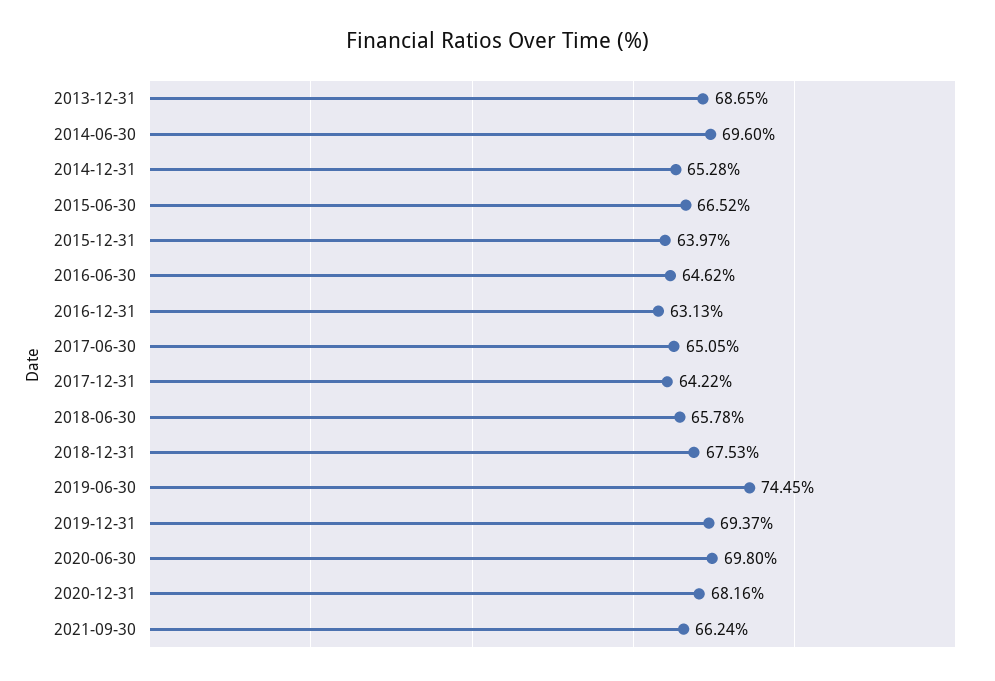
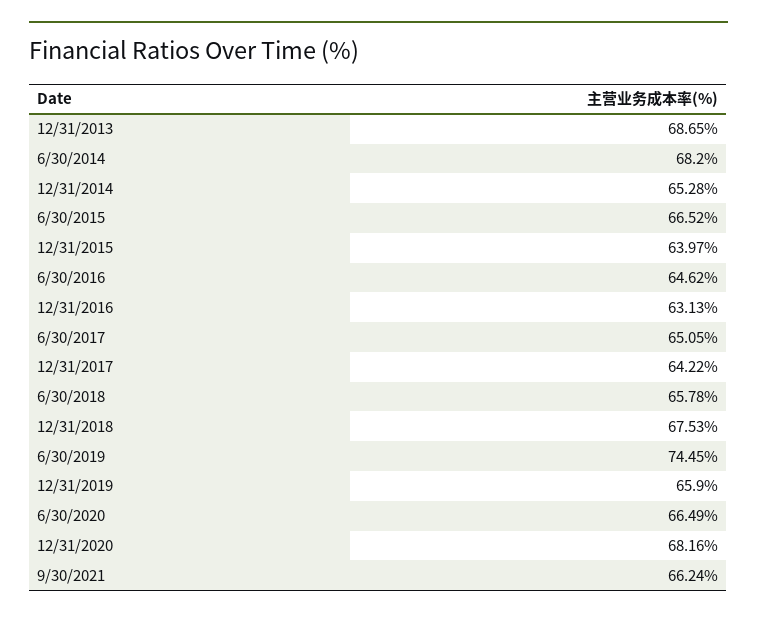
2014-06-30: 69.6 -> 68.2
2019-12-31: 69.37 -> 65.9
2020-06-30: 69.8 -> 66.49

